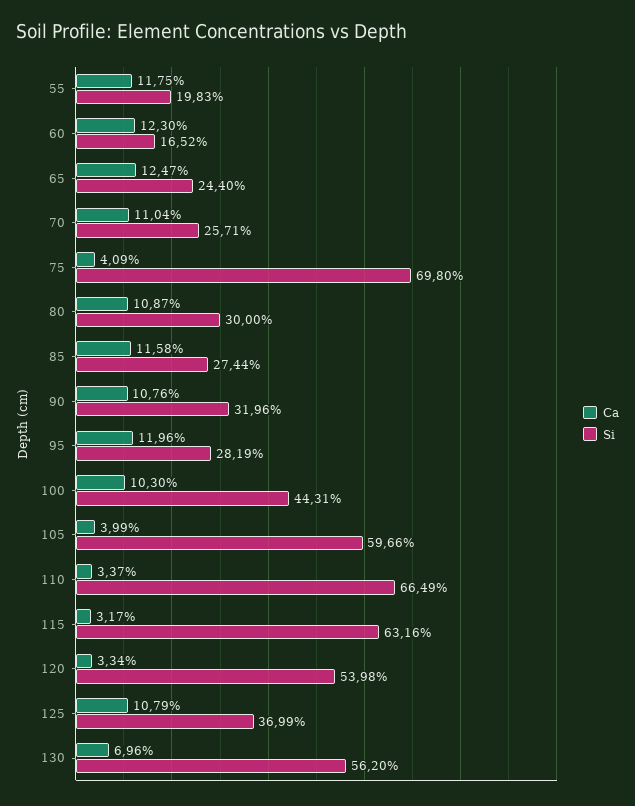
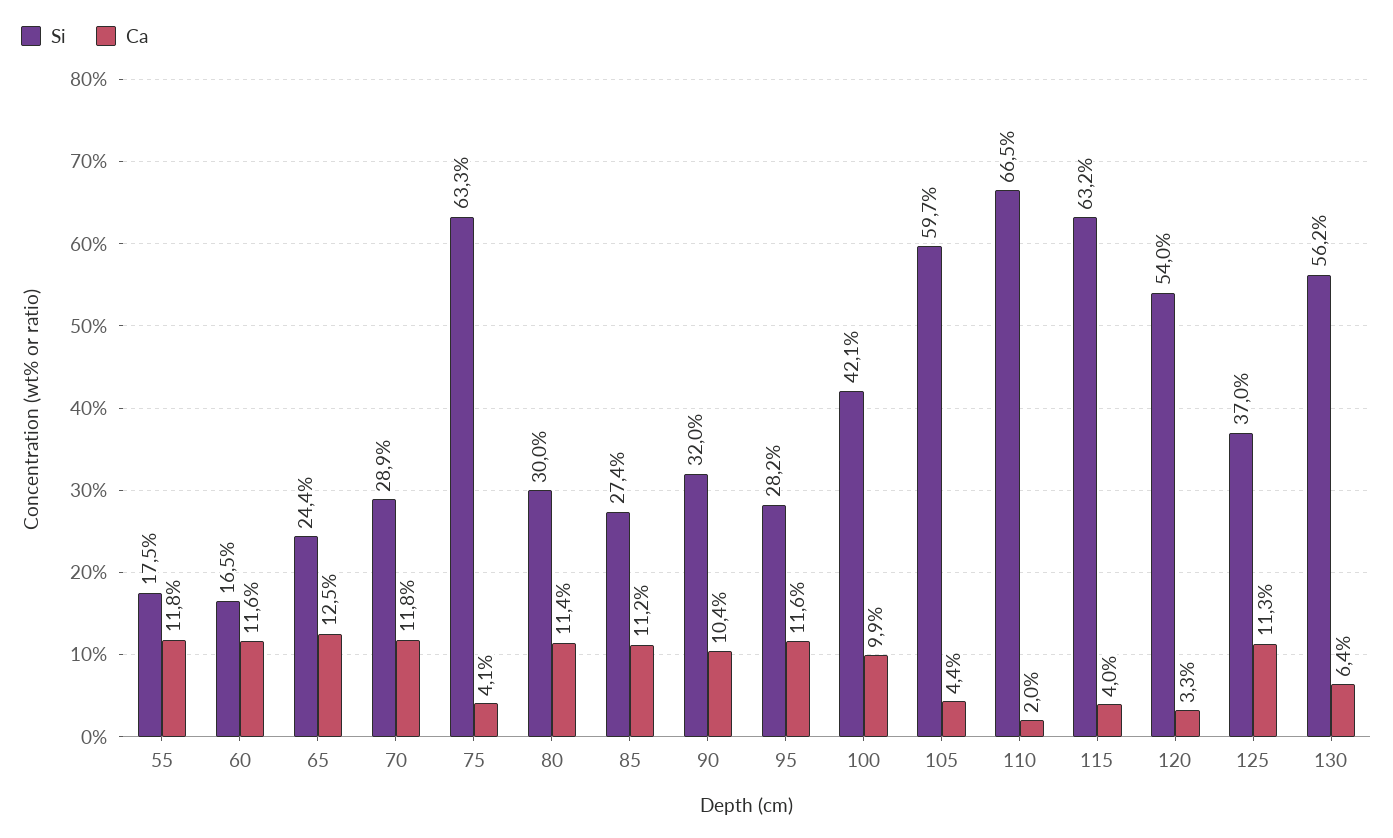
Si, 55: 19.83 -> 17.5
Ca, 60: 12.3 -> 11.6
Ca, 70: 11.04 -> 11.8
Si, 70: 25.71 -> 28.9
Si, 75: 69.8 -> 63.3
Ca, 80: 10.87 -> 11.4
Ca, 85: 11.58 -> 11.2
Ca, 90: 10.76 -> 10.4
Ca, 95: 11.96 -> 11.6
Ca, 100: 10.3 -> 9.9
Si, 100: 44.31 -> 42.1
Ca, 105: 3.99 -> 4.4
Ca, 110: 3.37 -> 2
Ca, 115: 3.17 -> 4
Ca, 125: 10.79 -> 11.3
Ca, 130: 6.96 -> 6.4

